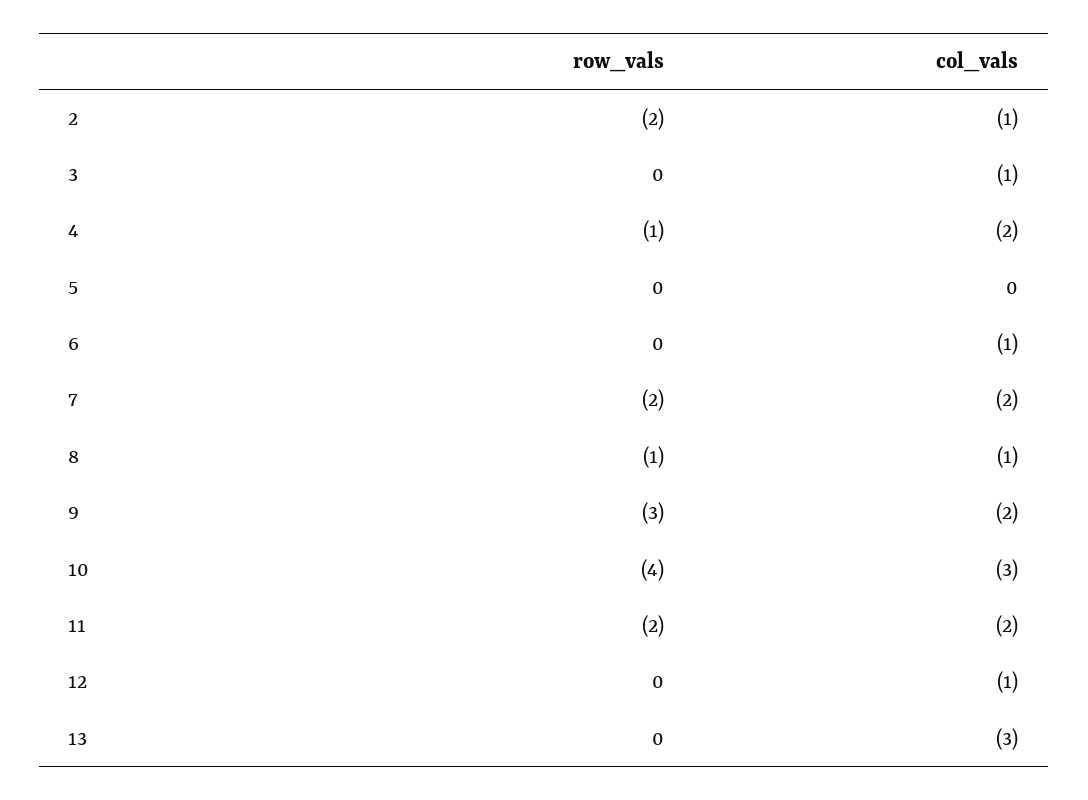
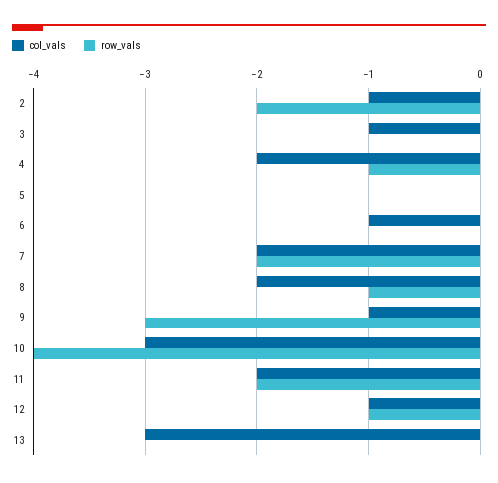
col_vals, 8: -1 -> -2
col_vals, 9: -2 -> -1
row_vals, 12: 0 -> -1

